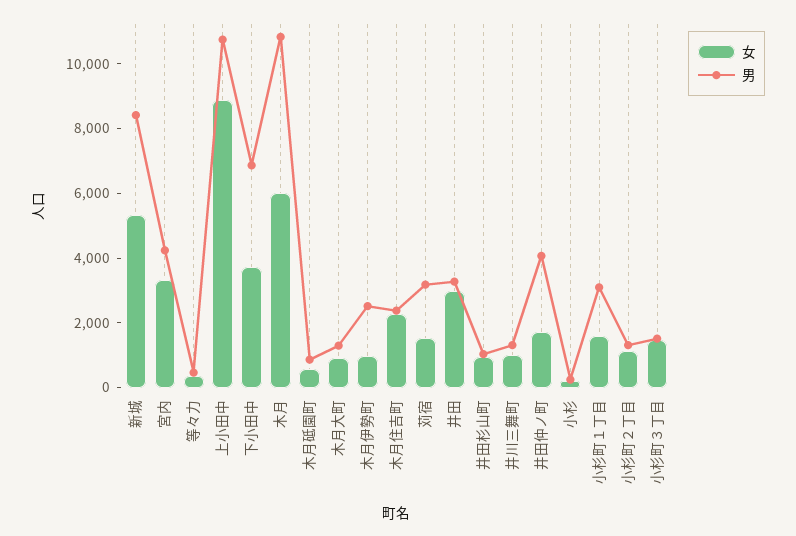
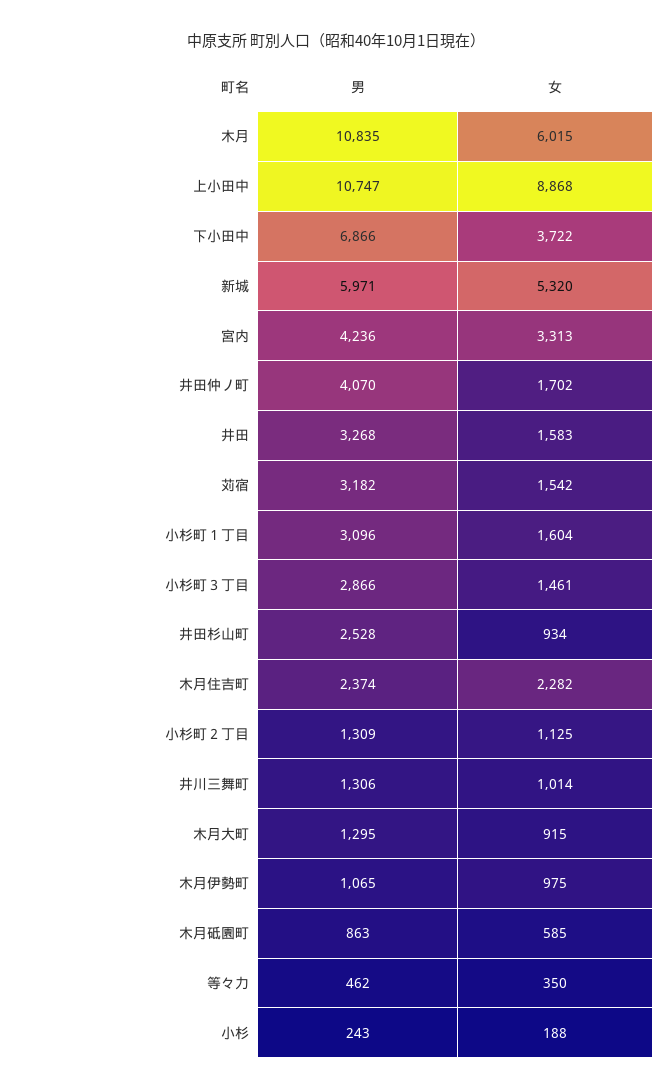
男, 新城: 8500 -> 5971
男, 木月伊勢町: 2500 -> 1065
女, 井田: 3000 -> 1583
男, 井田杉山町: 1000 -> 2528
男, 小杉町３丁目: 1500 -> 2866

